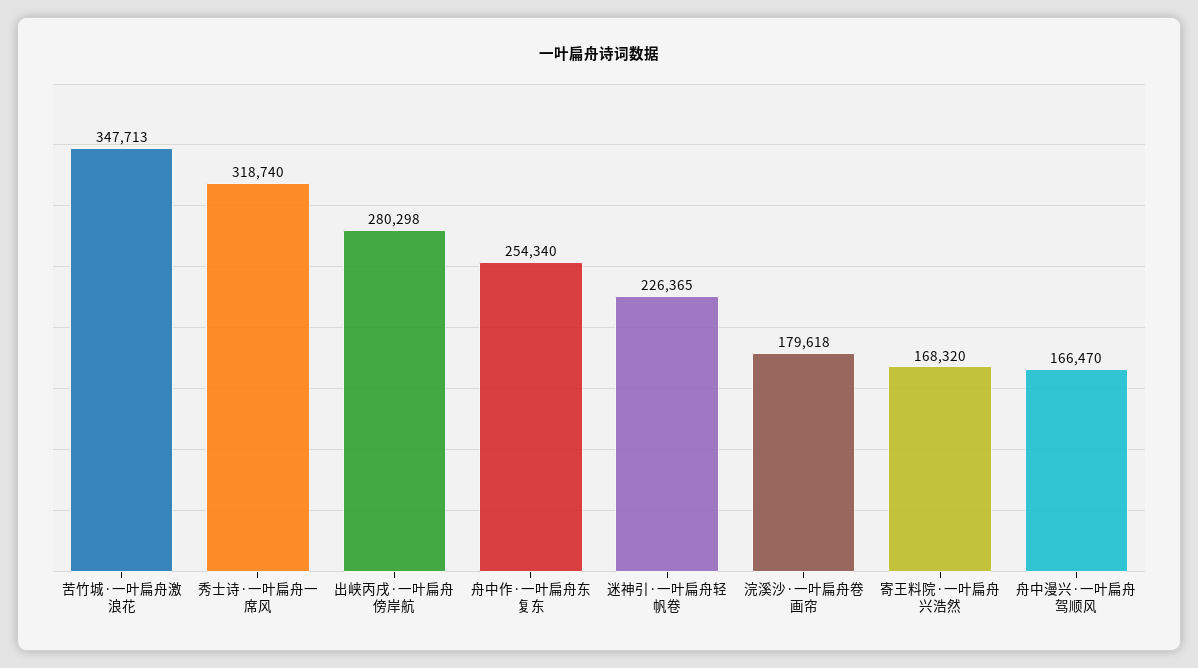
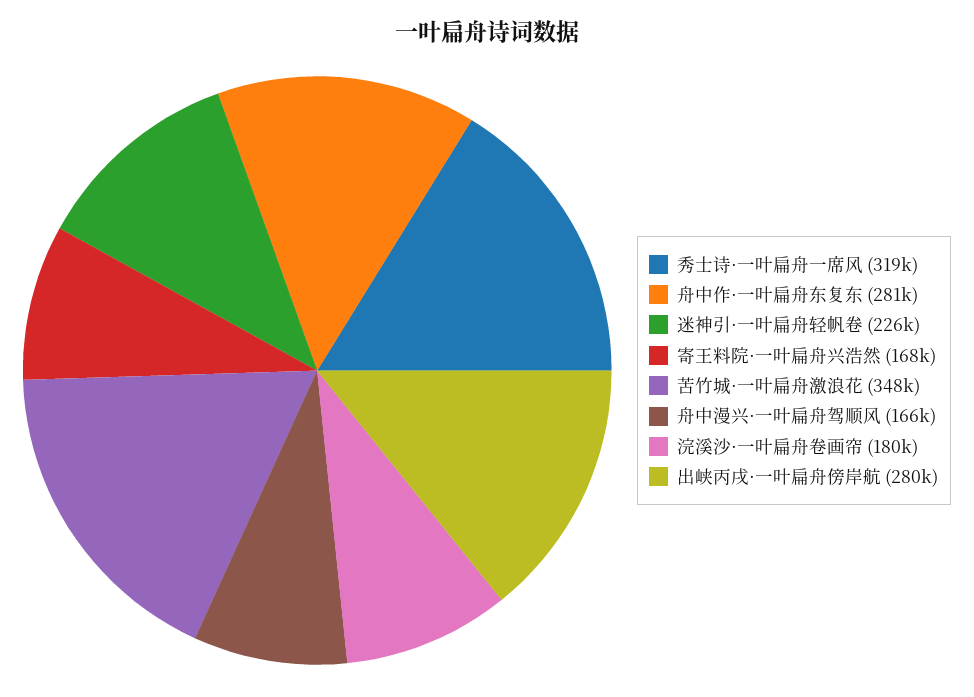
舟中作·一叶扁舟东复东: 254340 -> 281000

